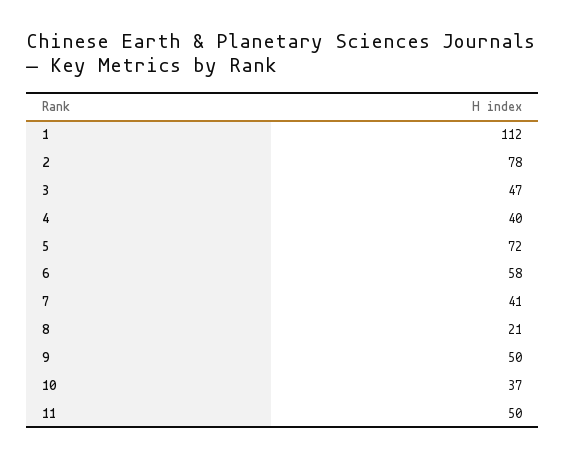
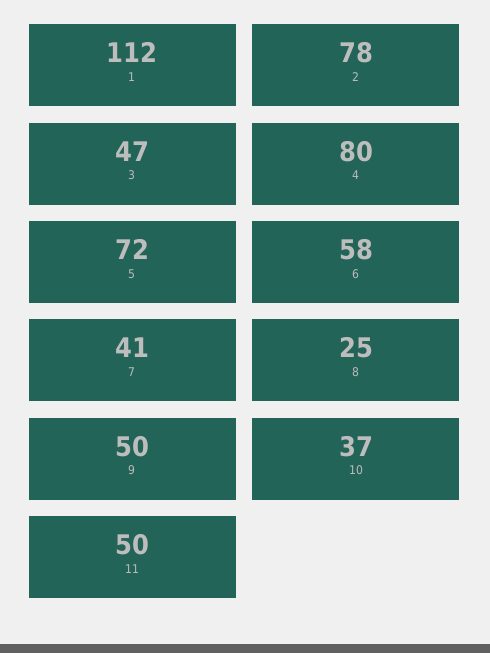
4: 40 -> 80
8: 21 -> 25

